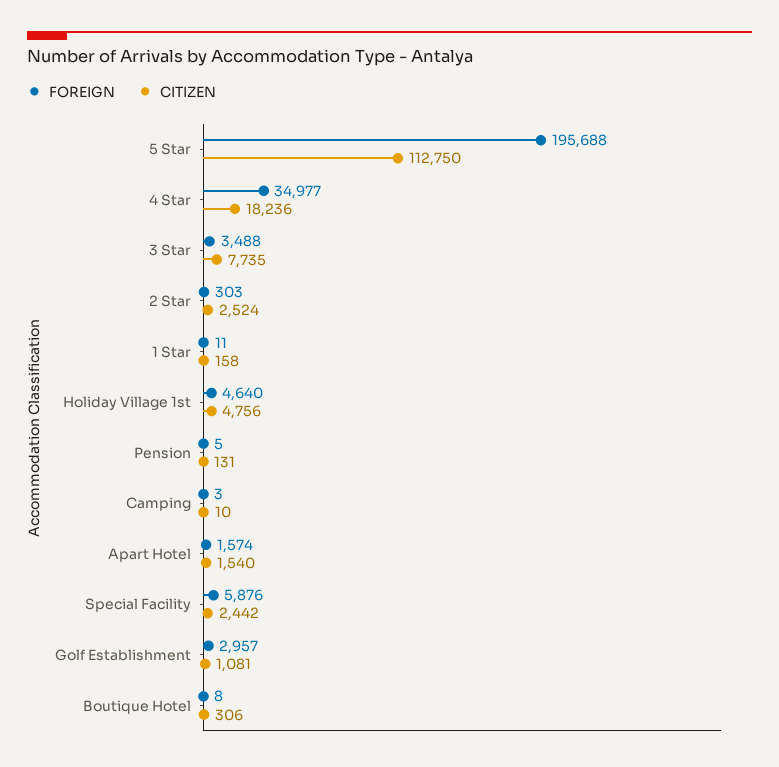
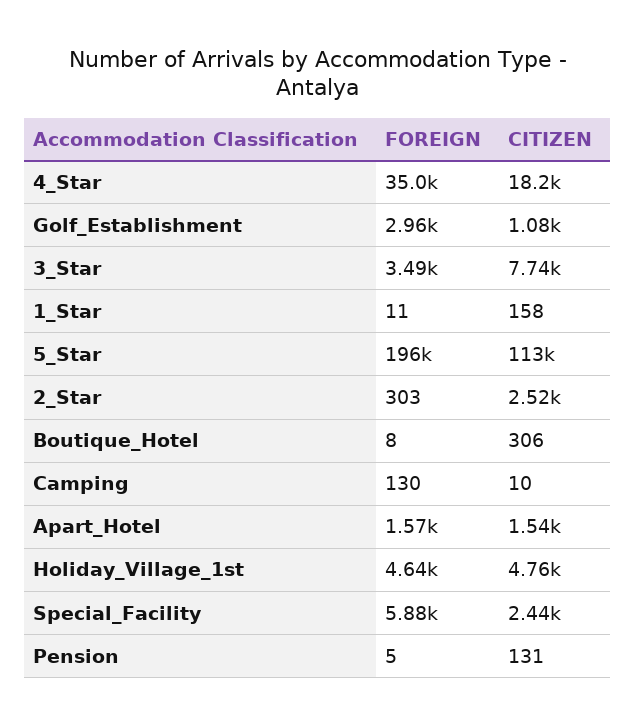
FOREIGN, Camping: 3 -> 130

